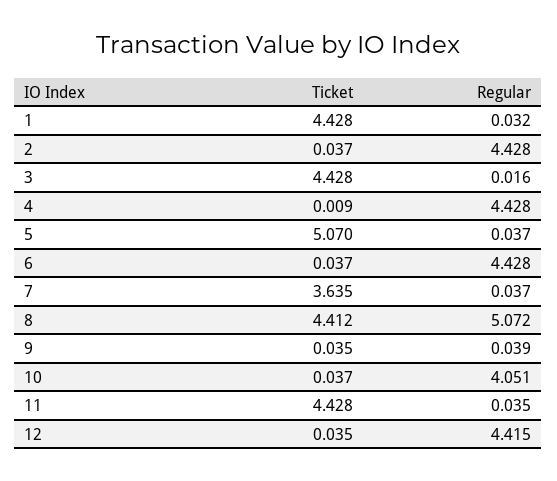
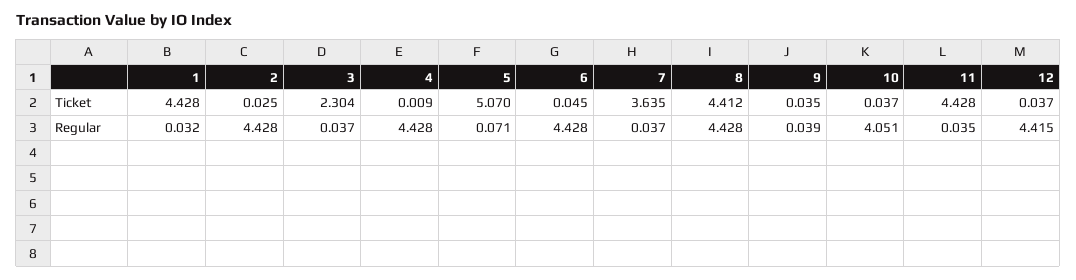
Ticket, 2: 0.037 -> 0.025
Ticket, 3: 4.428 -> 2.304
Regular, 3: 0.016 -> 0.037
Regular, 5: 0.037 -> 0.071
Ticket, 6: 0.037 -> 0.045
Regular, 8: 5.072 -> 4.428
Ticket, 12: 0.035 -> 0.037

